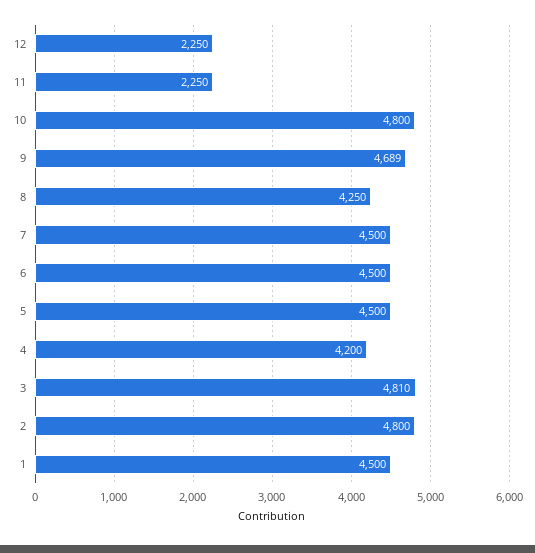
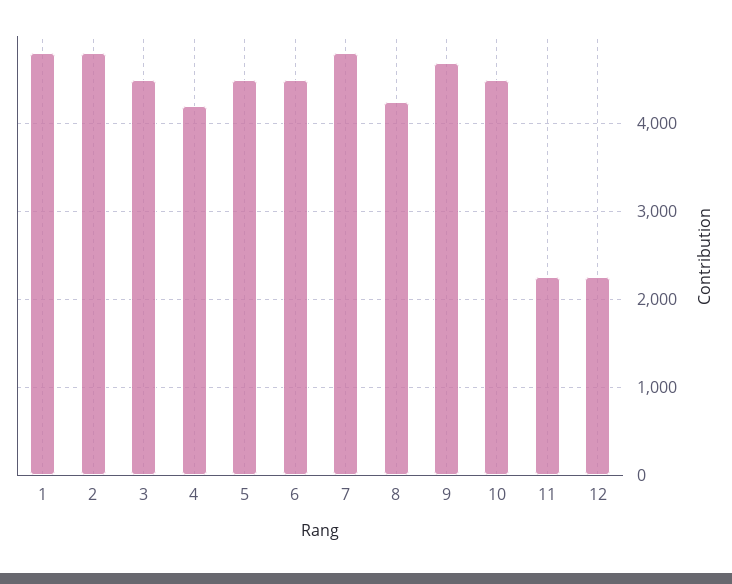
10: 4800 -> 4500
7: 4500 -> 4800
3: 4810 -> 4500
1: 4500 -> 4800

